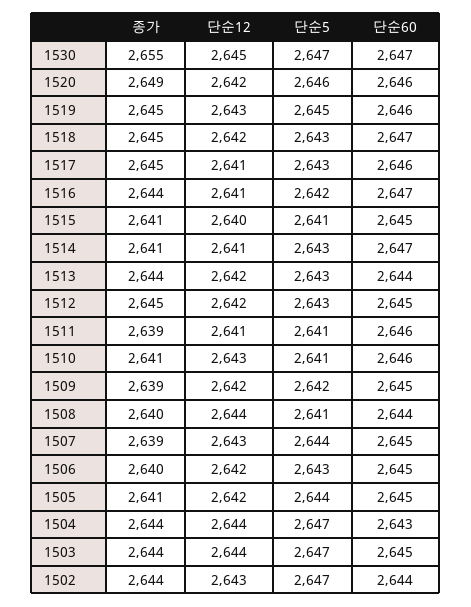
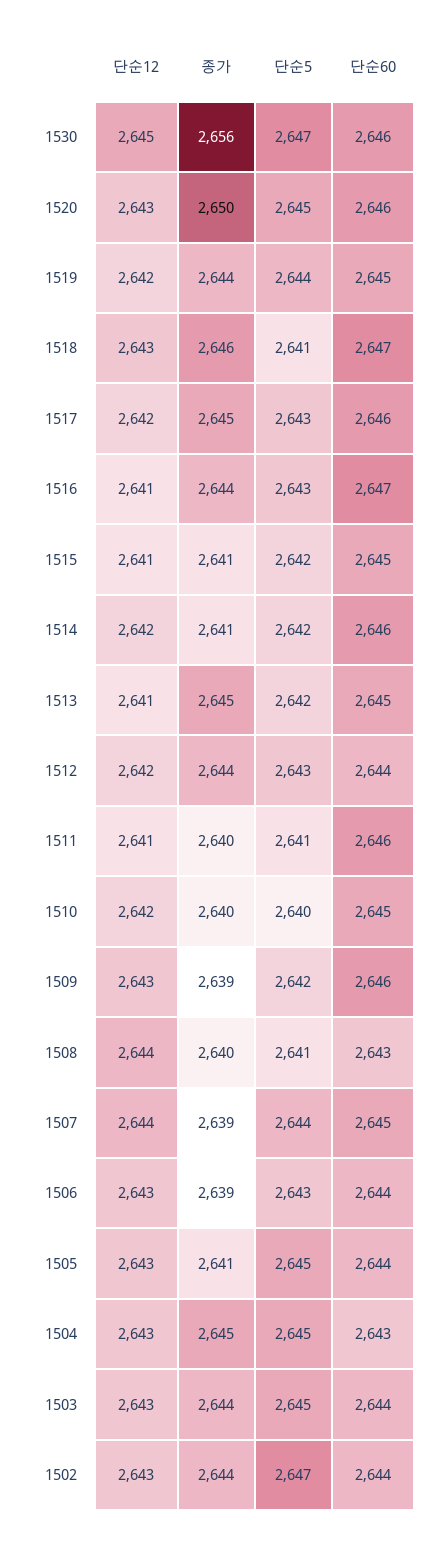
종가, 1530: 2655 -> 2656
단순60, 1530: 2647 -> 2646
종가, 1520: 2649 -> 2650
단순12, 1520: 2642 -> 2643
단순5, 1520: 2646 -> 2645
종가, 1519: 2645 -> 2644
단순12, 1519: 2643 -> 2642
단순5, 1519: 2645 -> 2644
단순60, 1519: 2646 -> 2645
종가, 1518: 2645 -> 2646
단순12, 1518: 2642 -> 2643
단순5, 1518: 2643 -> 2641
단순12, 1517: 2641 -> 2642
단순5, 1516: 2642 -> 2643
단순12, 1515: 2640 -> 2641
단순5, 1515: 2641 -> 2642
단순12, 1514: 2641 -> 2642
단순5, 1514: 2643 -> 2642
단순60, 1514: 2647 -> 2646
종가, 1513: 2644 -> 2645
단순12, 1513: 2642 -> 2641
단순5, 1513: 2643 -> 2642
단순60, 1513: 2644 -> 2645
종가, 1512: 2645 -> 2644
단순60, 1512: 2645 -> 2644
종가, 1511: 2639 -> 2640
종가, 1510: 2641 -> 2640
단순12, 1510: 2643 -> 2642
단순5, 1510: 2641 -> 2640
단순60, 1510: 2646 -> 2645
단순12, 1509: 2642 -> 2643
단순60, 1509: 2645 -> 2646
단순60, 1508: 2644 -> 2643
단순12, 1507: 2643 -> 2644
종가, 1506: 2640 -> 2639
단순12, 1506: 2642 -> 2643
단순60, 1506: 2645 -> 2644
단순12, 1505: 2642 -> 2643
단순5, 1505: 2644 -> 2645
단순60, 1505: 2645 -> 2644
종가, 1504: 2644 -> 2645
단순12, 1504: 2644 -> 2643
단순5, 1504: 2647 -> 2645
단순12, 1503: 2644 -> 2643
단순5, 1503: 2647 -> 2645
단순60, 1503: 2645 -> 2644

